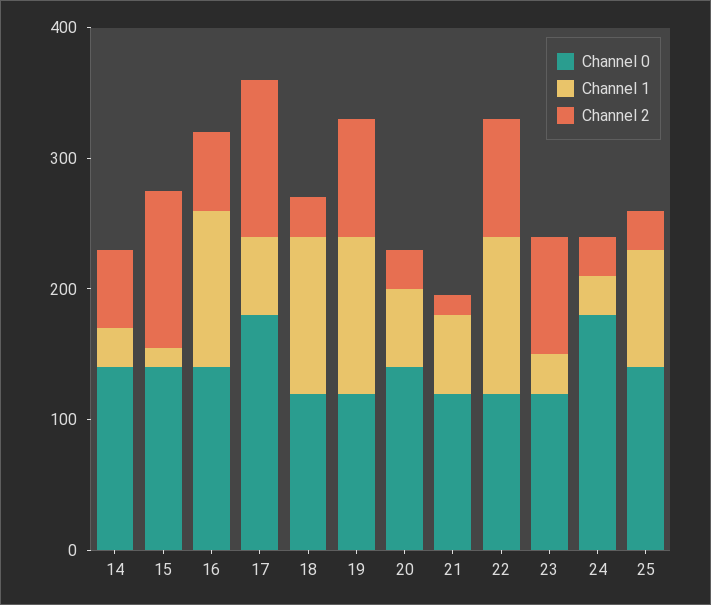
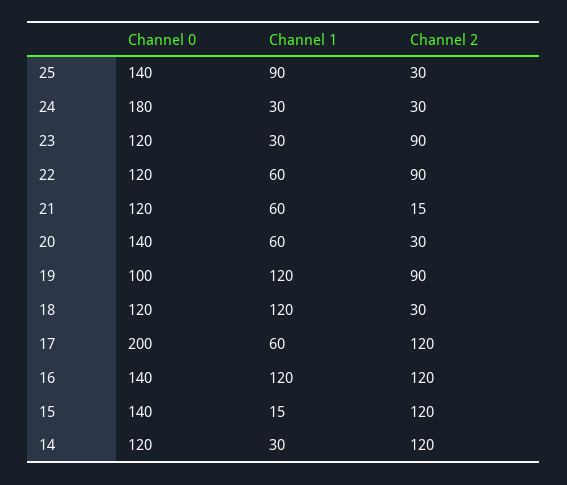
Channel 0, 14: 140 -> 120
Channel 2, 14: 60 -> 120
Channel 2, 16: 60 -> 120
Channel 0, 17: 180 -> 200
Channel 0, 19: 120 -> 100
Channel 1, 22: 120 -> 60

